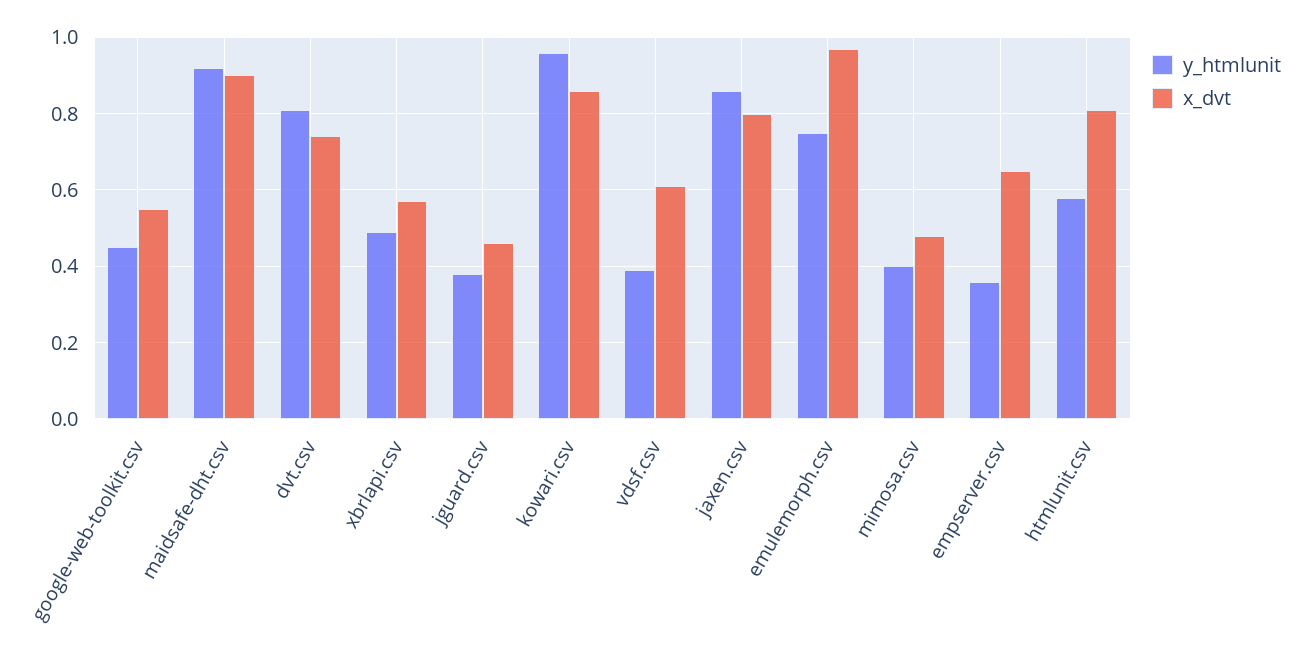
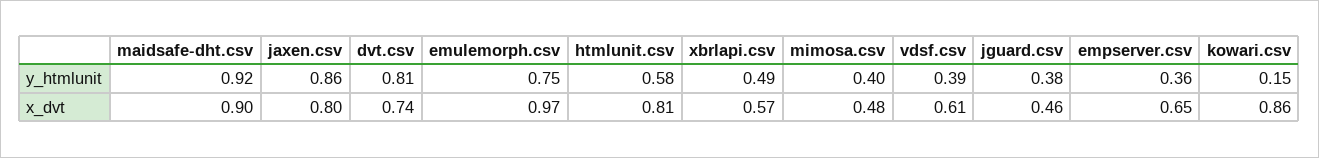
y_htmlunit, google-web-toolkit.csv: 0.45 -> none
x_dvt, google-web-toolkit.csv: 0.55 -> none
y_htmlunit, kowari.csv: 0.95 -> 0.15

